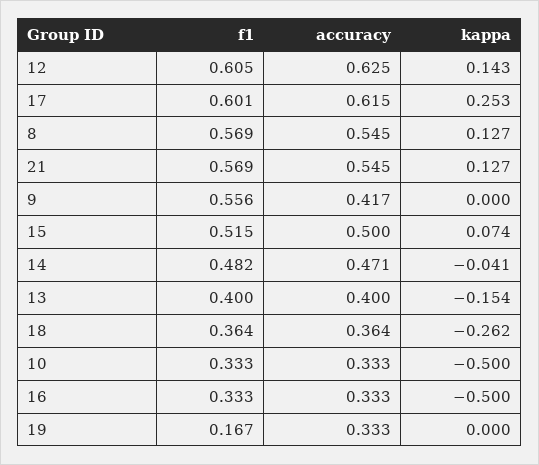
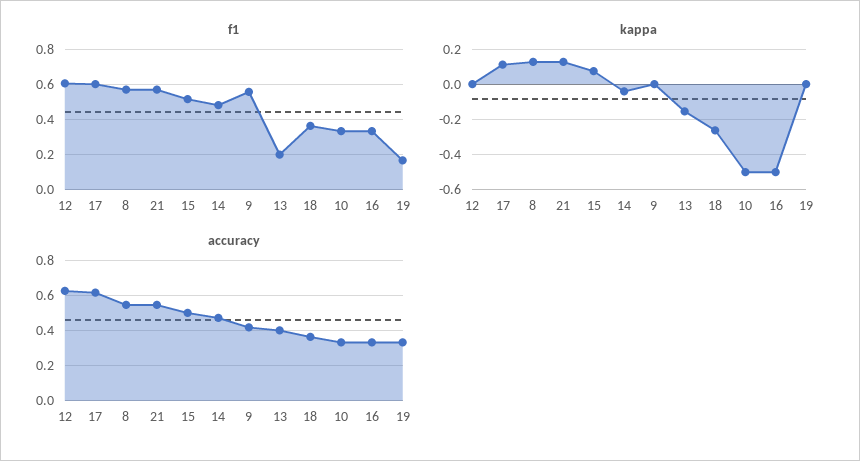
kappa, 12: 0.143 -> 0
kappa, 17: 0.253 -> 0.1
f1, 13: 0.4 -> 0.2

